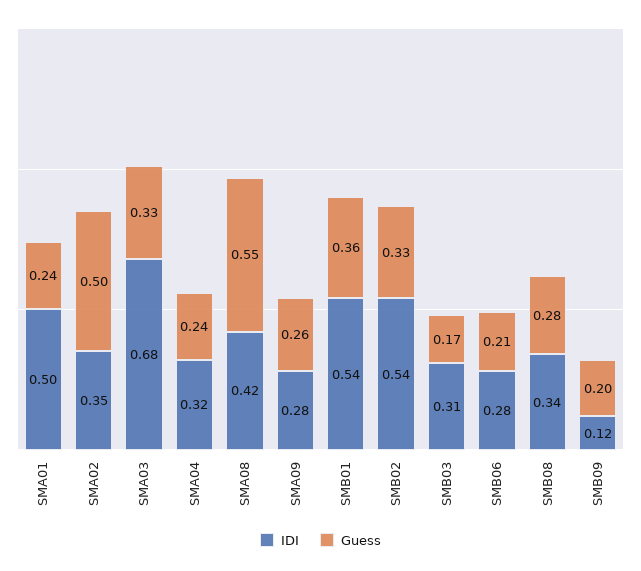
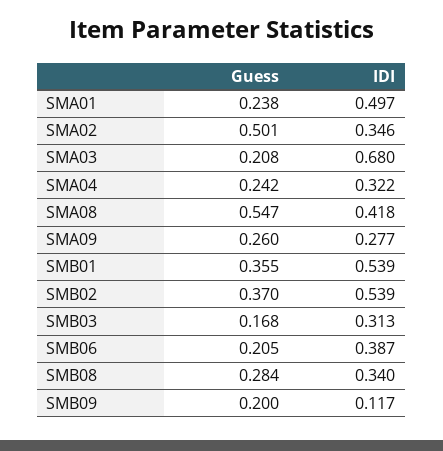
Guess, SMA03: 0.33 -> 0.208
Guess, SMB02: 0.33 -> 0.37
IDI, SMB06: 0.28 -> 0.387

